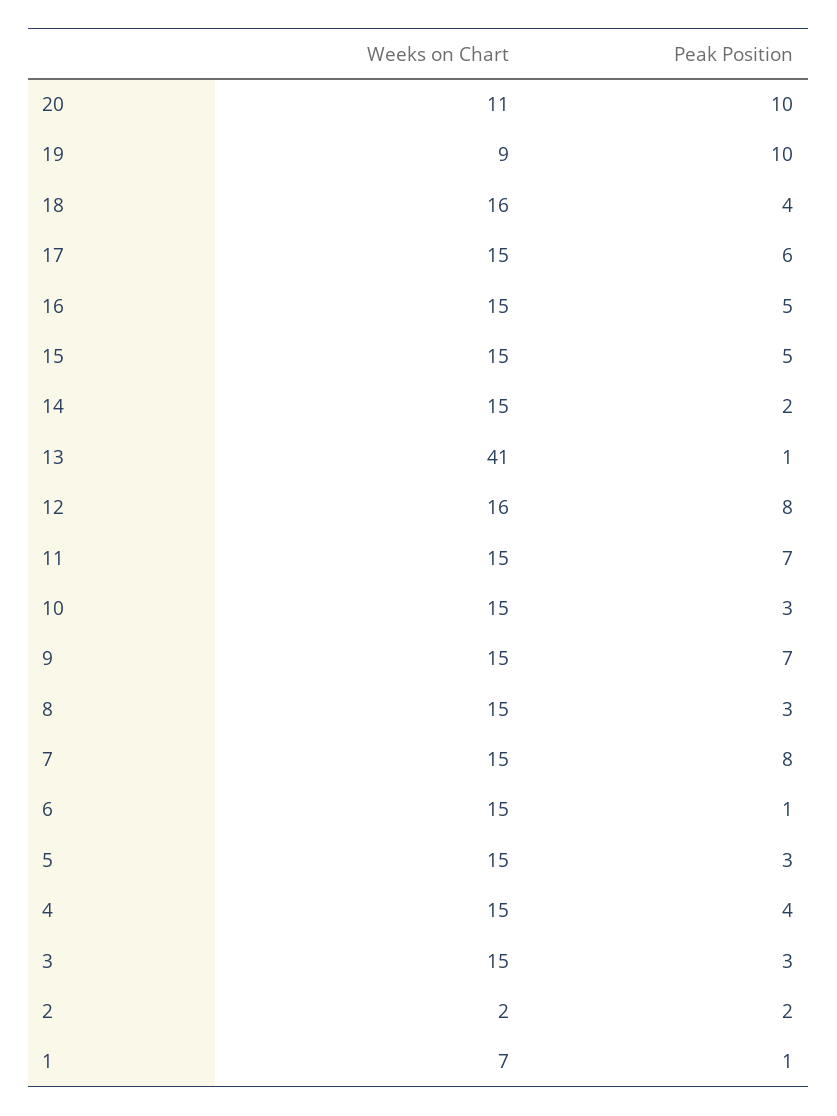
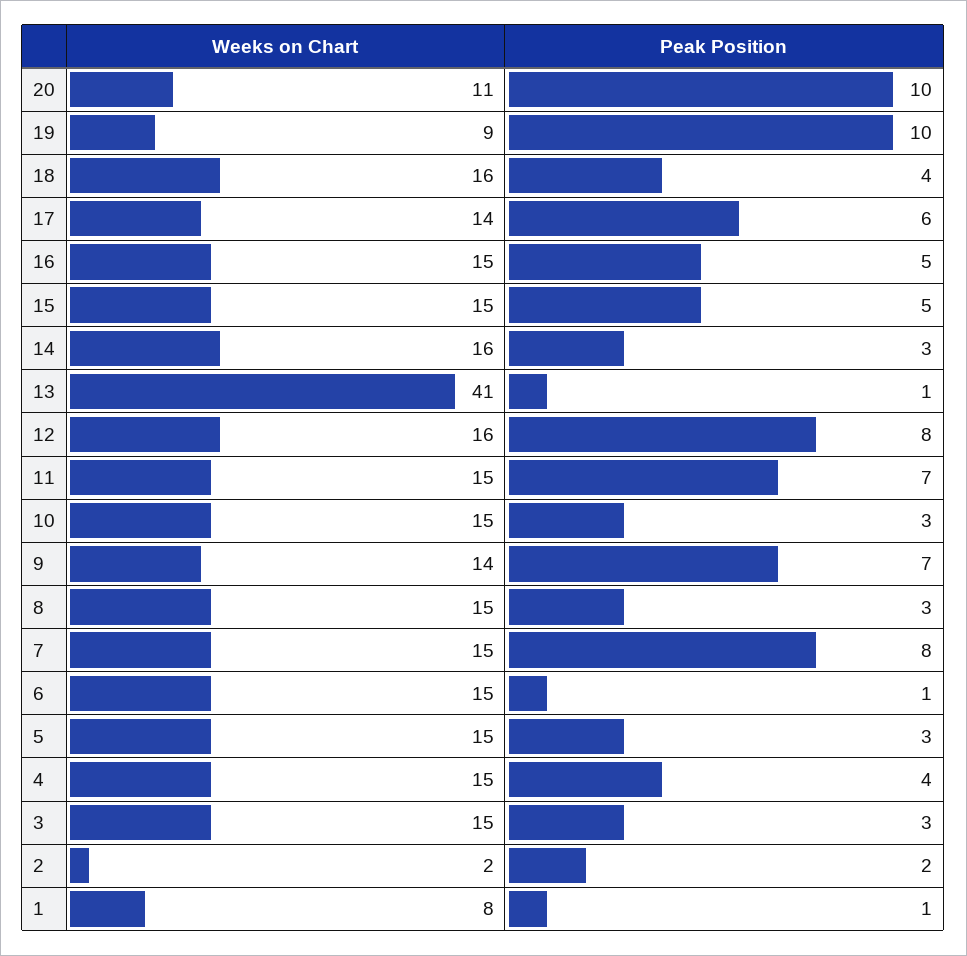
Weeks on Chart, 17: 15 -> 14
Weeks on Chart, 14: 15 -> 16
Peak Position, 14: 2 -> 3
Weeks on Chart, 9: 15 -> 14
Weeks on Chart, 1: 7 -> 8

